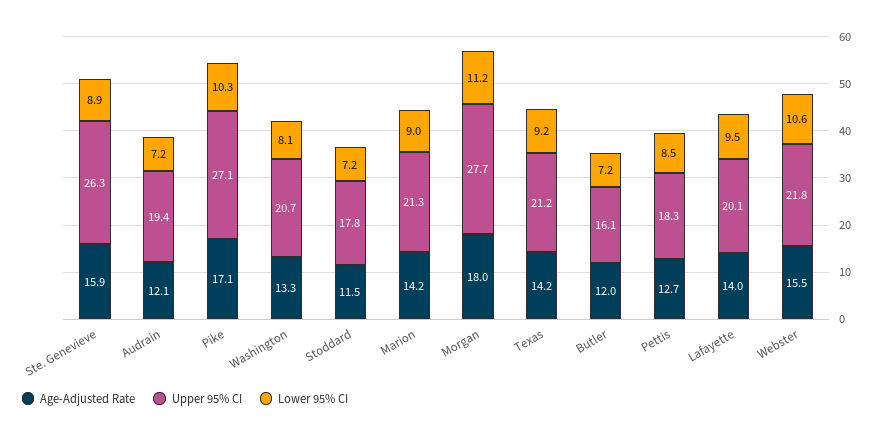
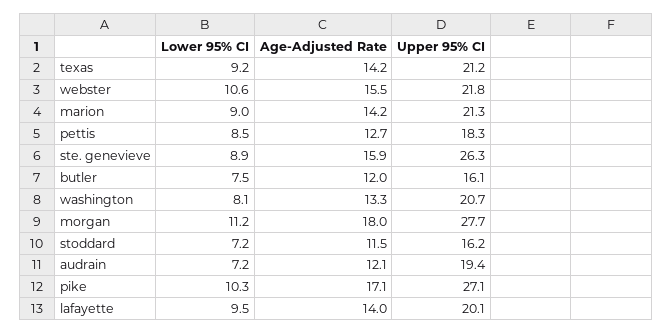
Upper 95% CI, Stoddard: 17.8 -> 16.2
Lower 95% CI, Butler: 7.2 -> 7.5

